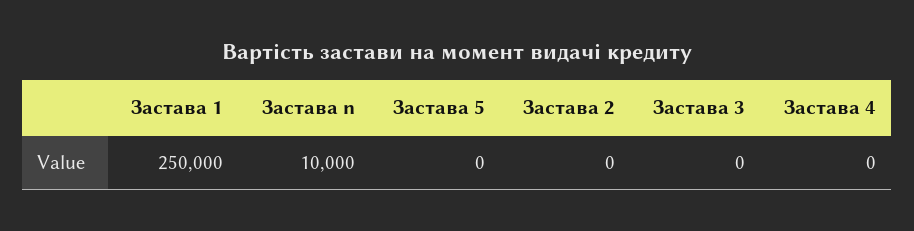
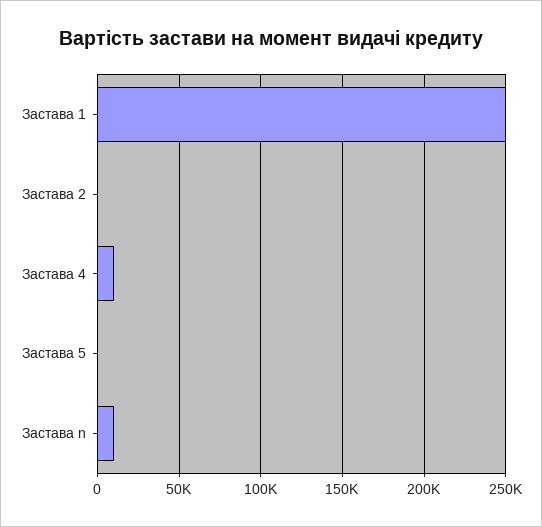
Застава 3: 0 -> none
Застава 4: 0 -> 10000

